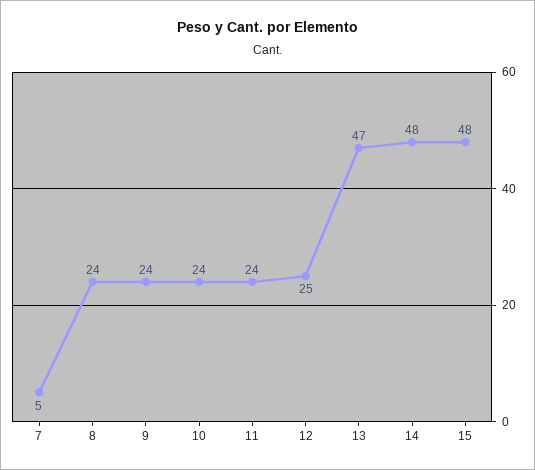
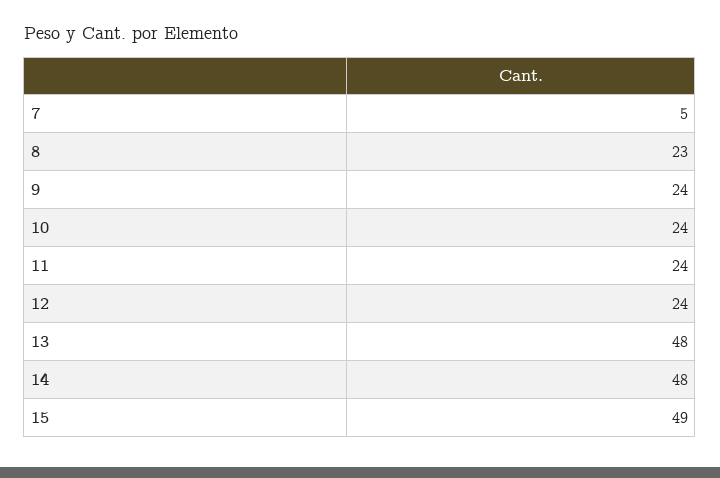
8: 24 -> 23
12: 25 -> 24
13: 47 -> 48
15: 48 -> 49

